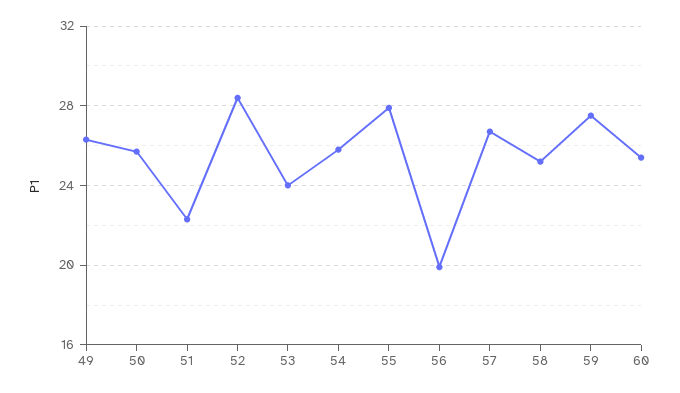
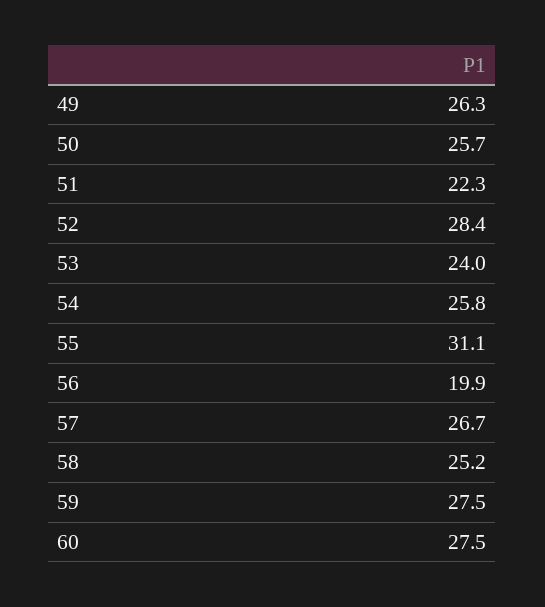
55: 28 -> 31.1
60: 25.5 -> 27.5

